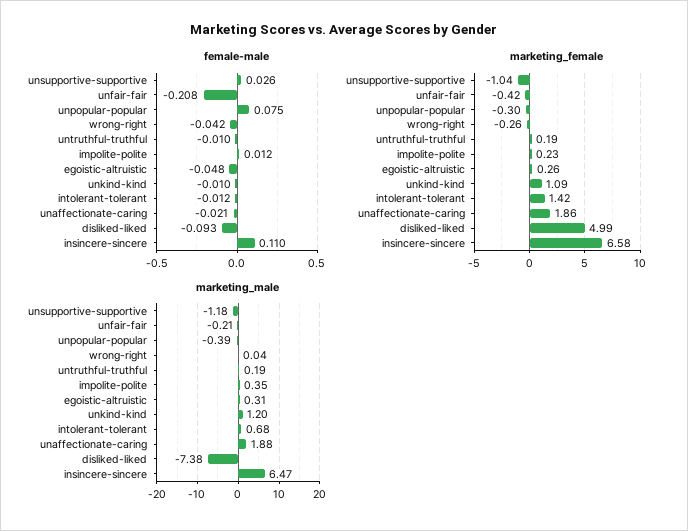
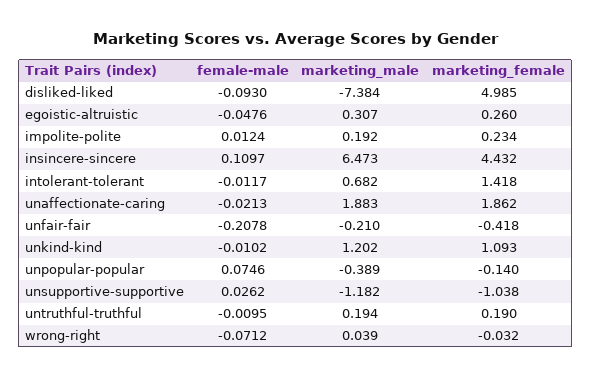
female-male, wrong-right: -0.042 -> -0.0712
marketing_female, unpopular-popular: -0.3 -> -0.14
marketing_female, wrong-right: -0.26 -> -0.032
marketing_female, insincere-sincere: 6.58 -> 4.432
marketing_male, impolite-polite: 0.35 -> 0.192

